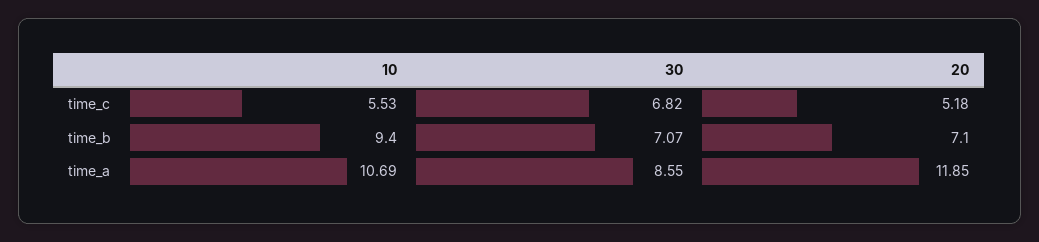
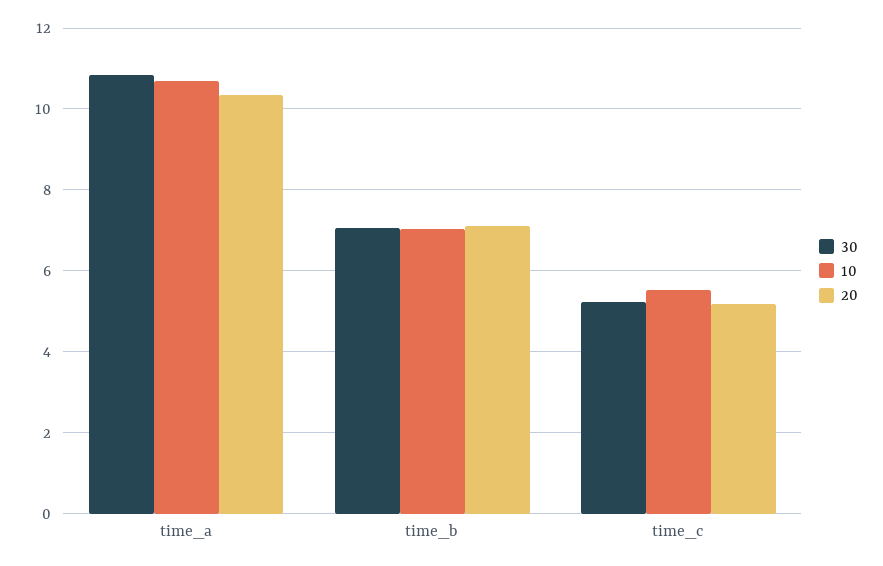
30, time_c: 6.82 -> 5.2
10, time_b: 9.4 -> 7
30, time_a: 8.55 -> 10.8
20, time_a: 11.85 -> 10.4

